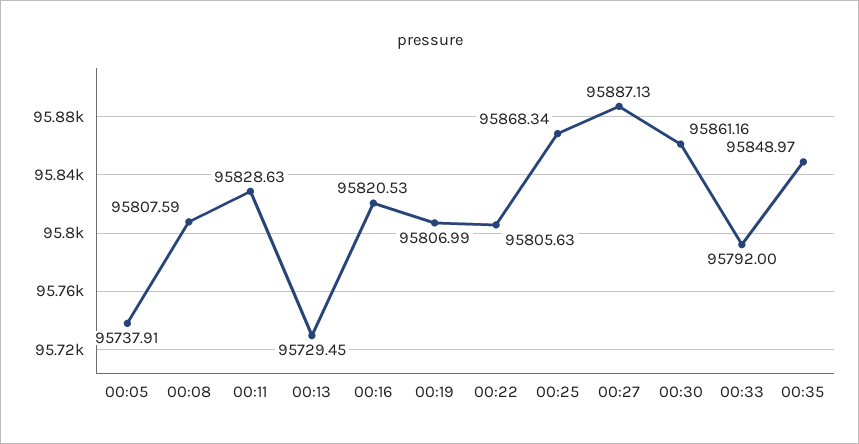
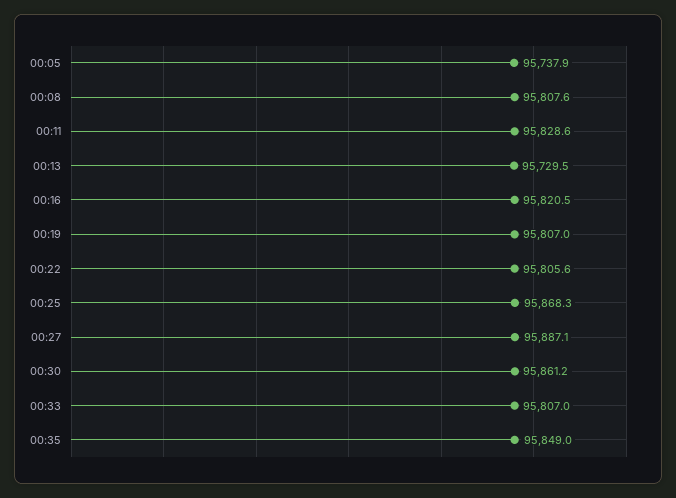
00:33: 95792 -> 95807

